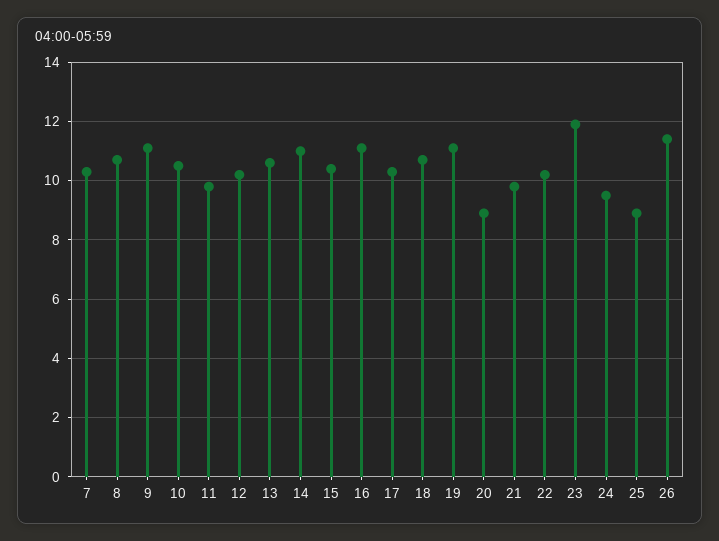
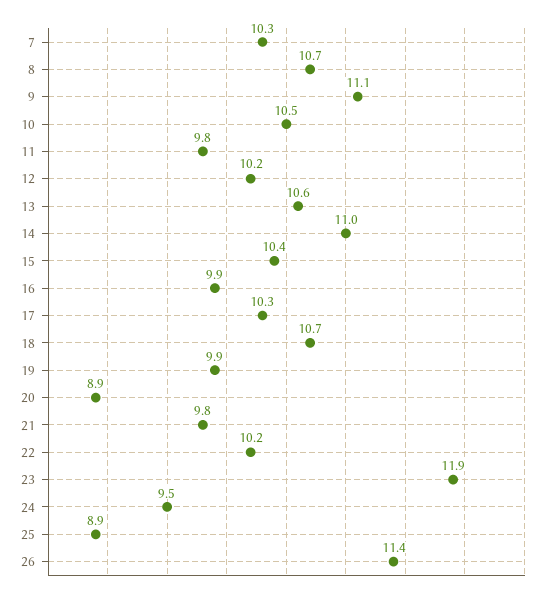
16: 11 -> 9.9
19: 11 -> 9.9

